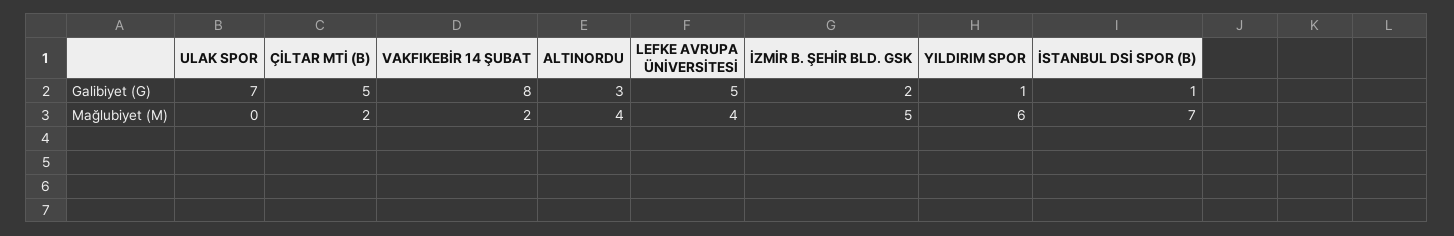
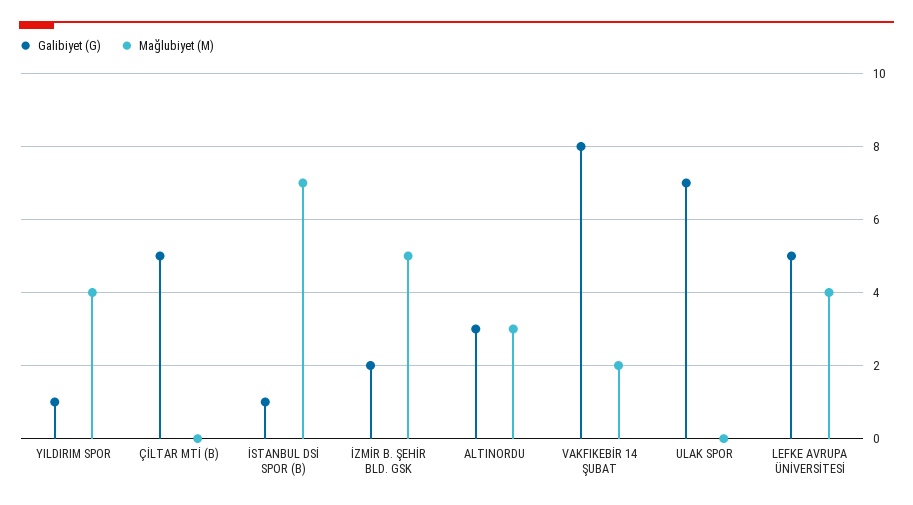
Mağlubiyet (M), ÇİLTAR MTİ (B): 2 -> 0
Mağlubiyet (M), ALTINORDU: 4 -> 3
Mağlubiyet (M), YILDIRIM SPOR: 6 -> 4

